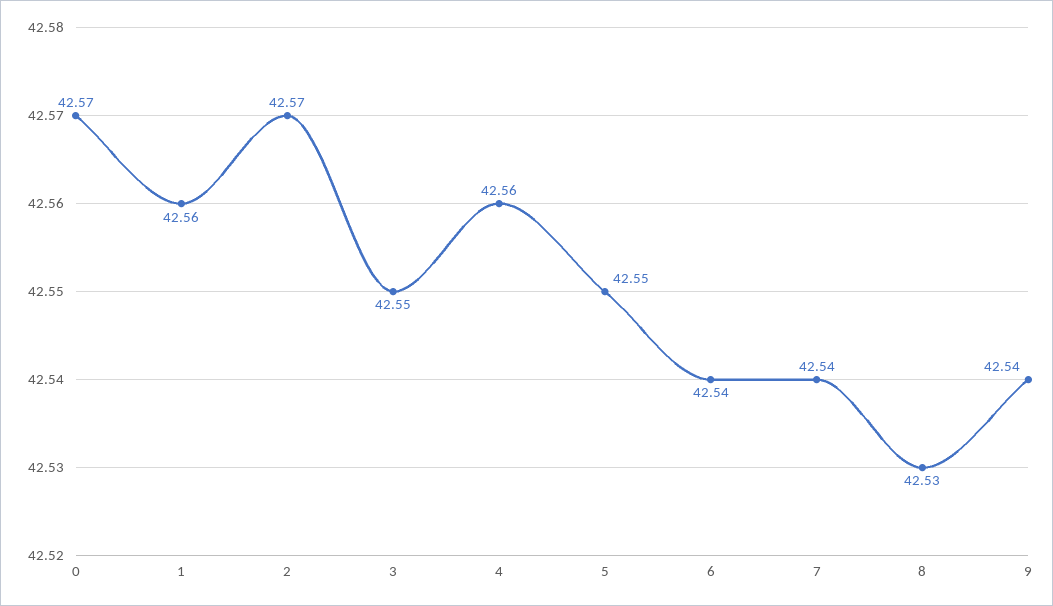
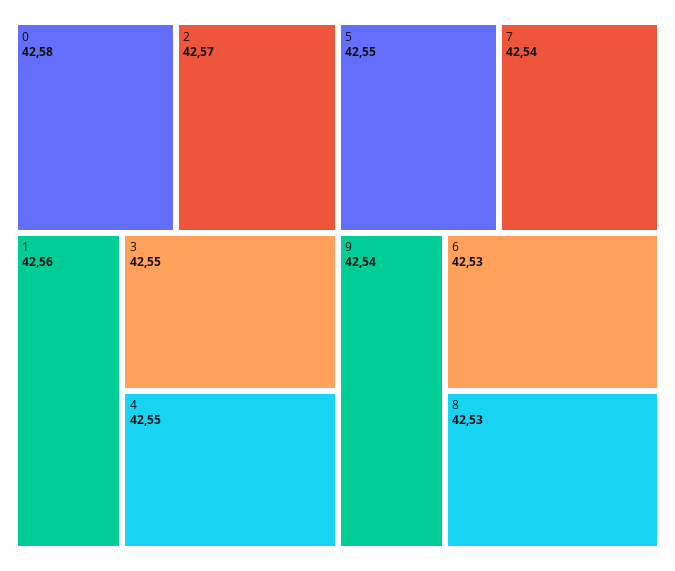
0: 42.57 -> 42.58
4: 42.56 -> 42.55
6: 42.54 -> 42.53

